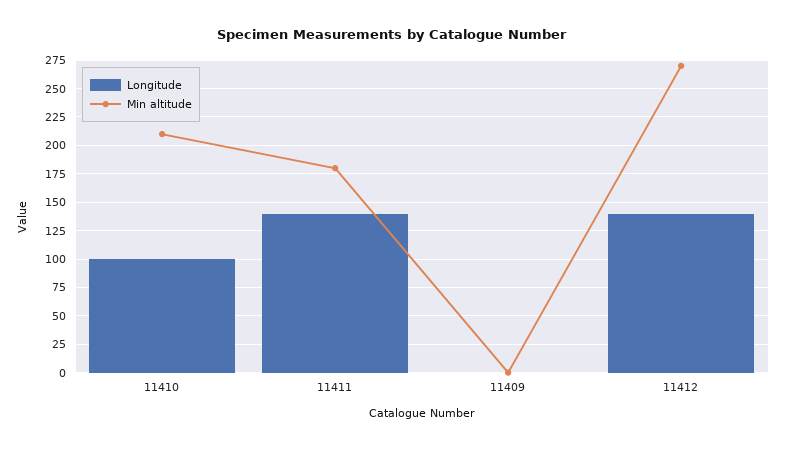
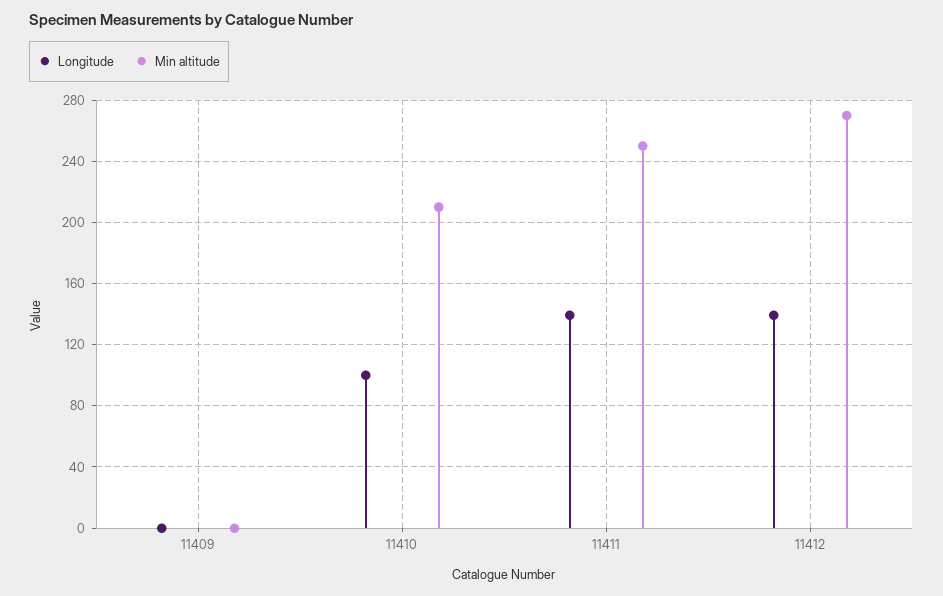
Min altitude, 11411: 175 -> 250

